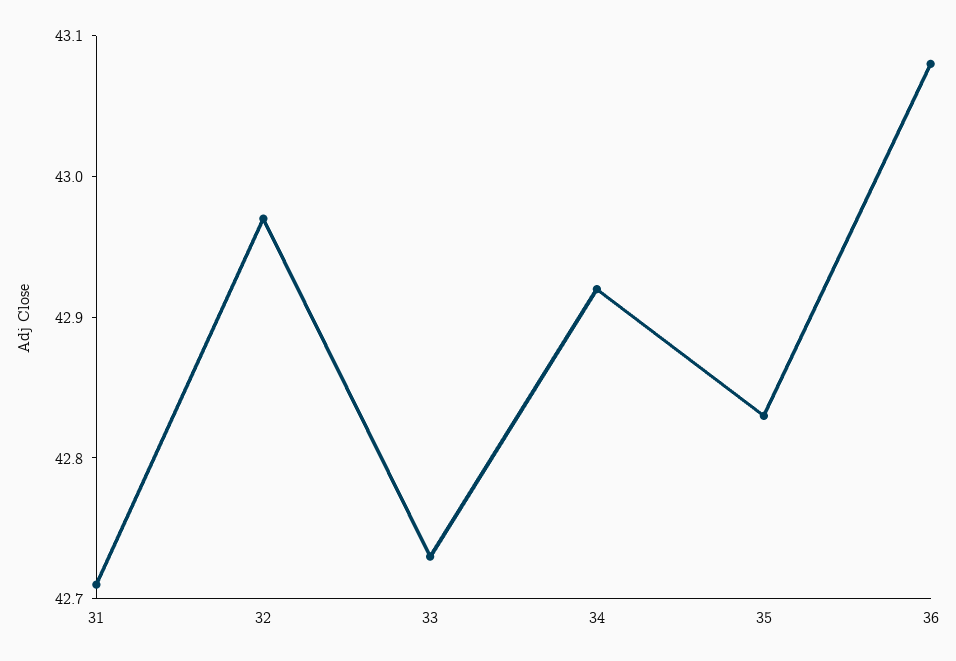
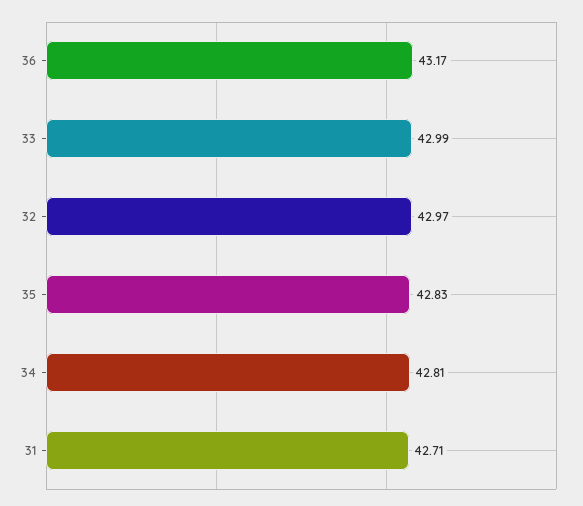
33: 42.73 -> 42.99
34: 42.92 -> 42.81
36: 43.08 -> 43.17

